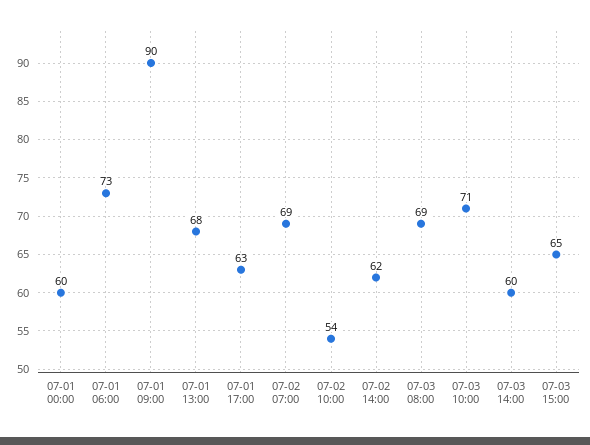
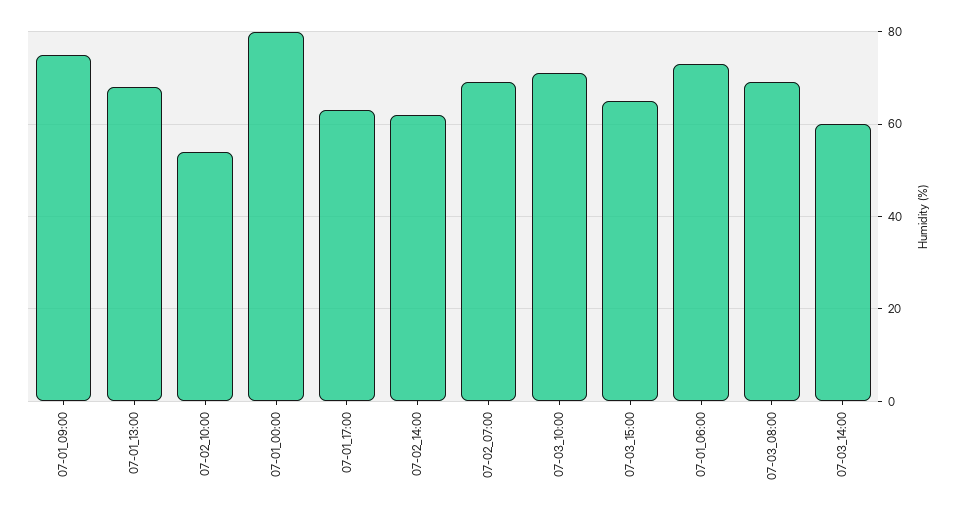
07-01 00:00: 60 -> 80
07-01 09:00: 90 -> 75

